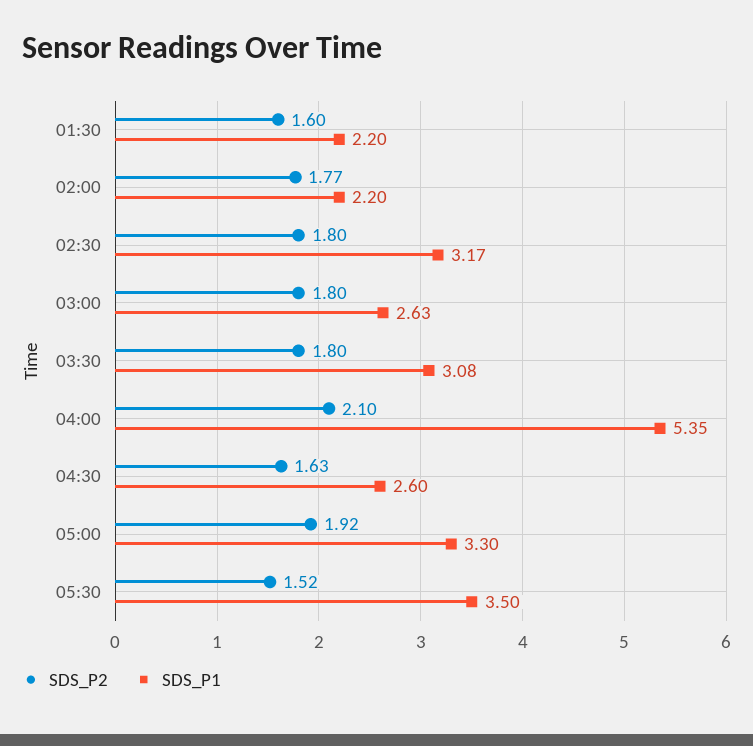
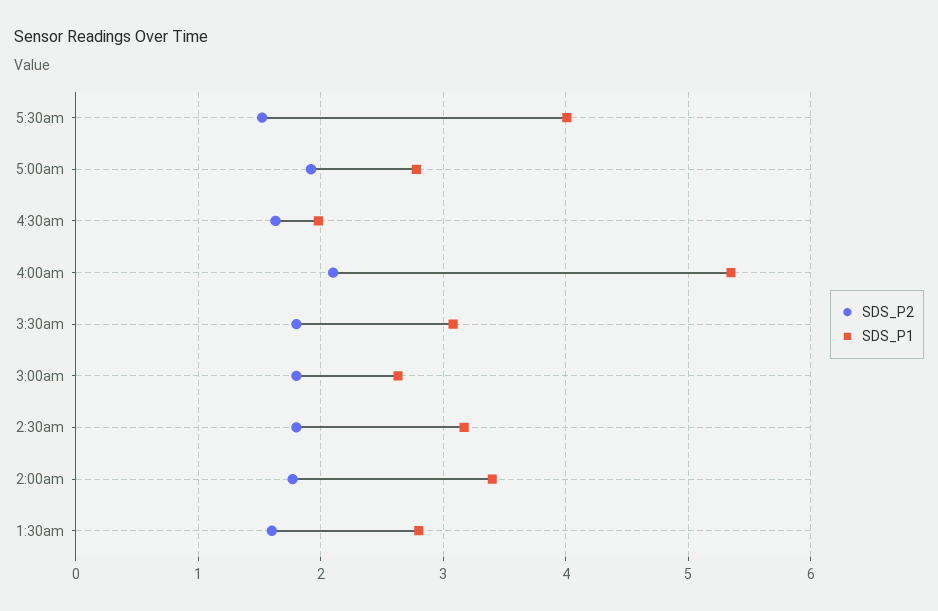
SDS_P1, 01:30: 2.2 -> 2.8
SDS_P1, 02:00: 2.2 -> 3.4
SDS_P1, 04:30: 2.6 -> 2
SDS_P1, 05:00: 3.3 -> 2.8
SDS_P1, 05:30: 3.5 -> 4

